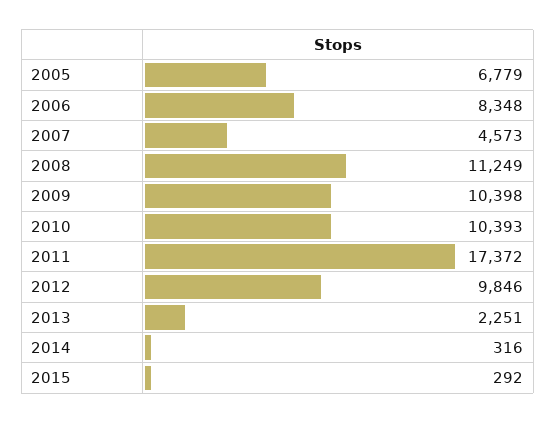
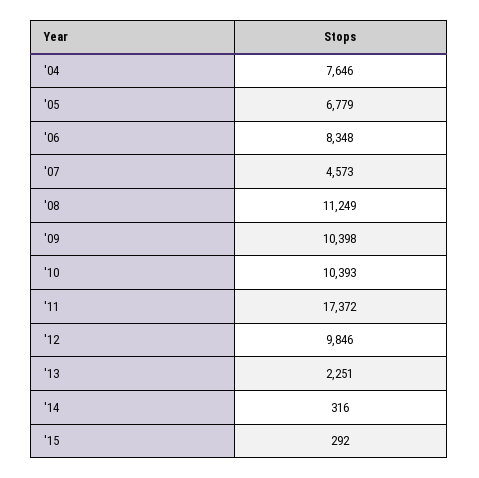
'04: none -> 7646

